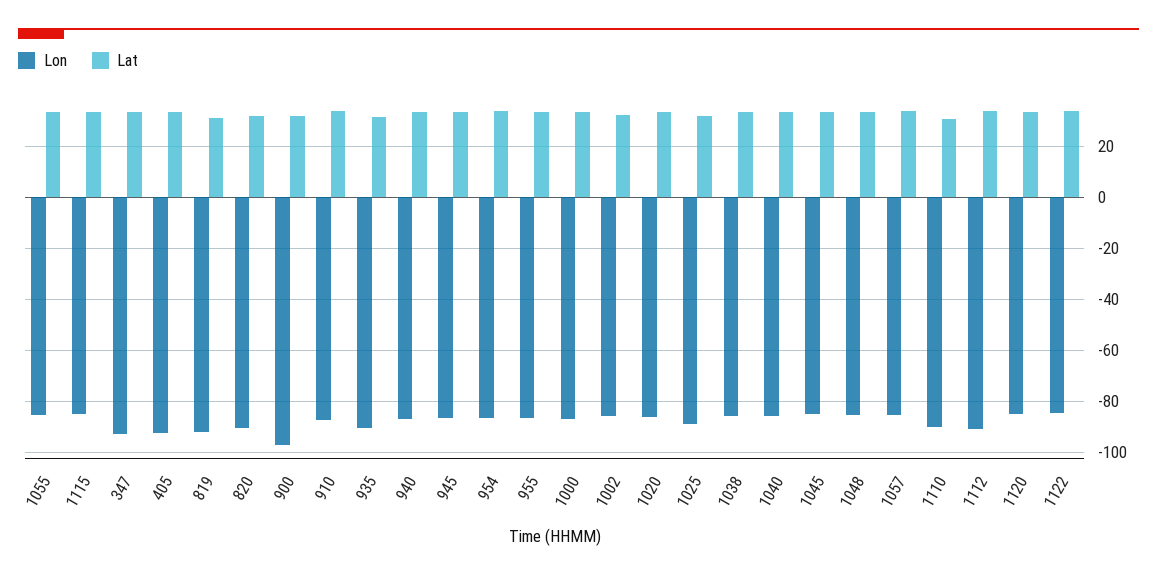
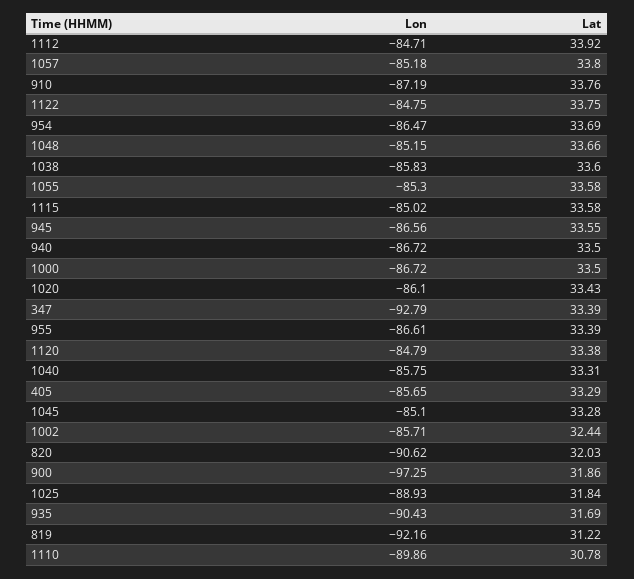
Lon, 405: -92.5 -> -85.65
Lon, 1112: -90 -> -84.71

